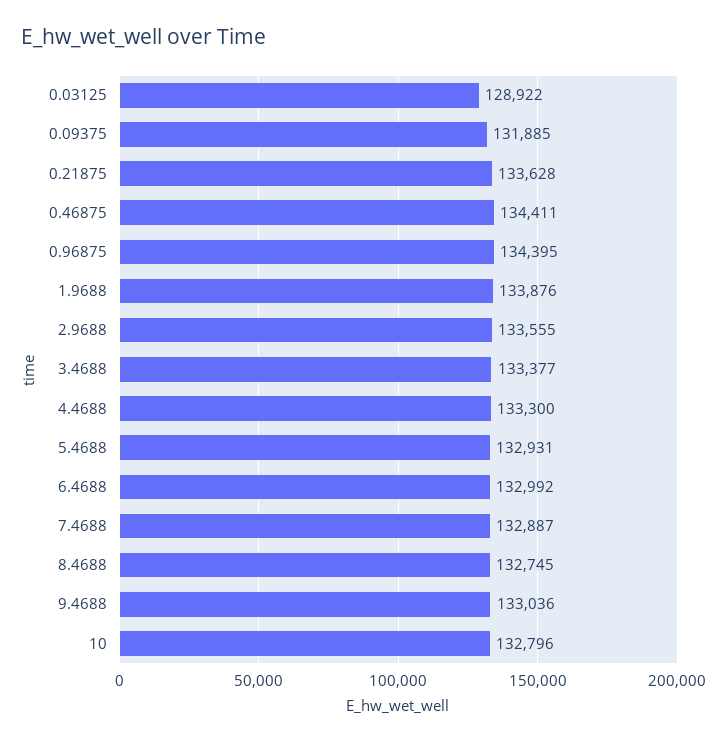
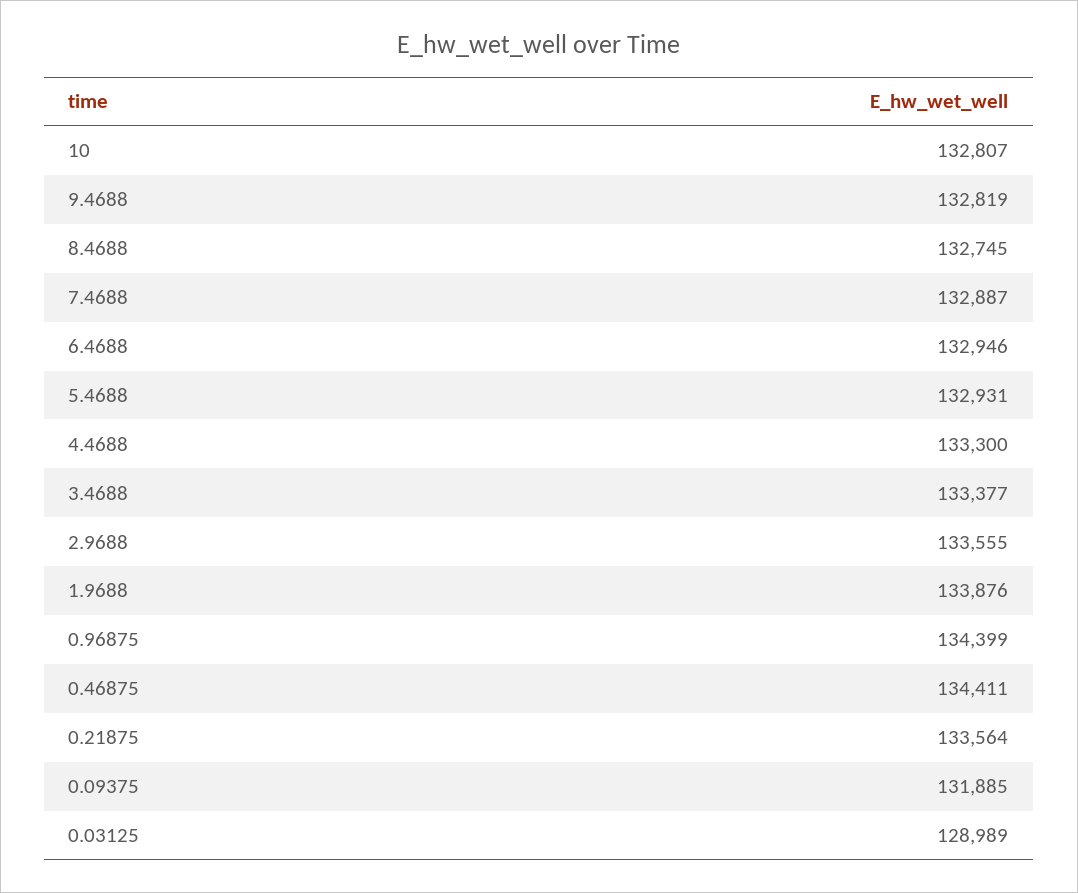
0.03125: 128922 -> 128989
0.21875: 133628 -> 133564
0.96875: 134395 -> 134399
6.4688: 132992 -> 132946
9.4688: 133036 -> 132819
10: 132796 -> 132807

